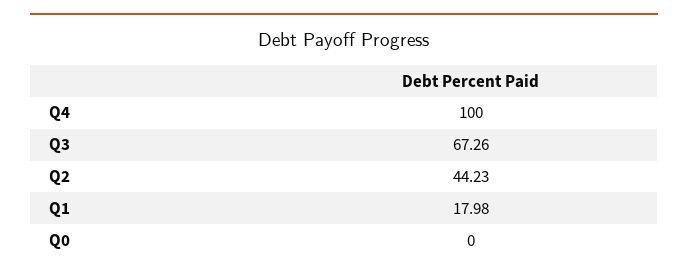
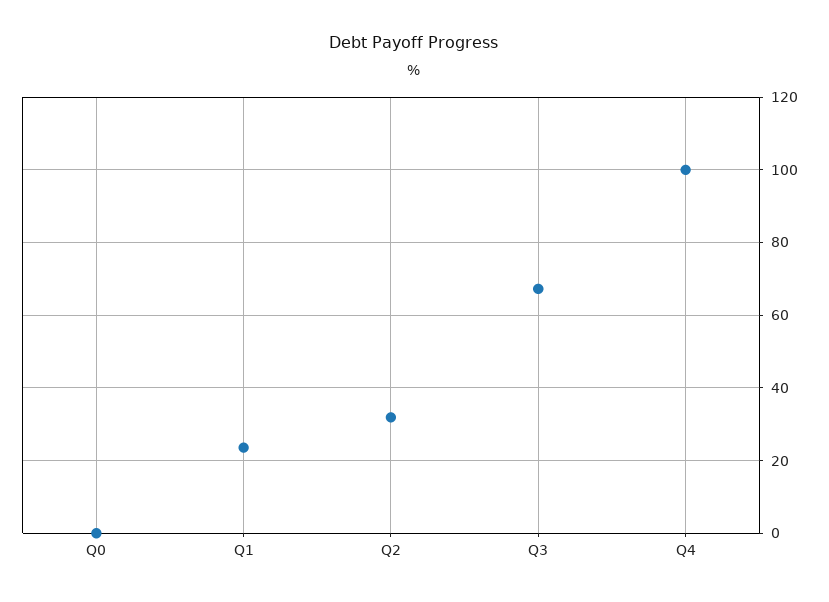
Q2: 44.23 -> 32
Q1: 17.98 -> 24

